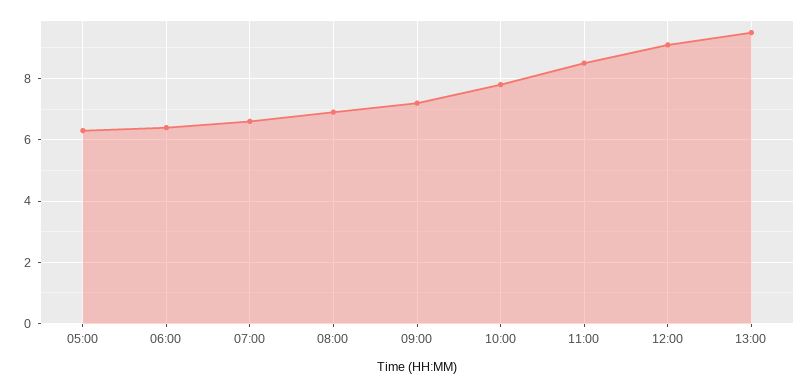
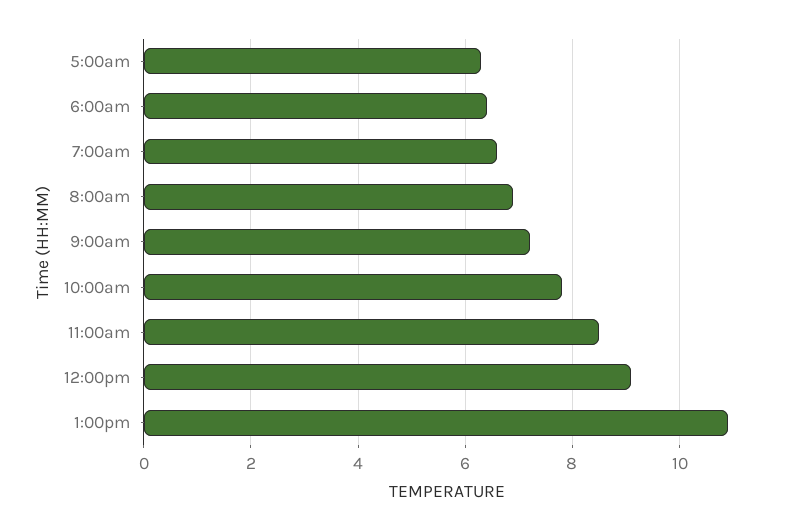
13:00: 9.5 -> 11

